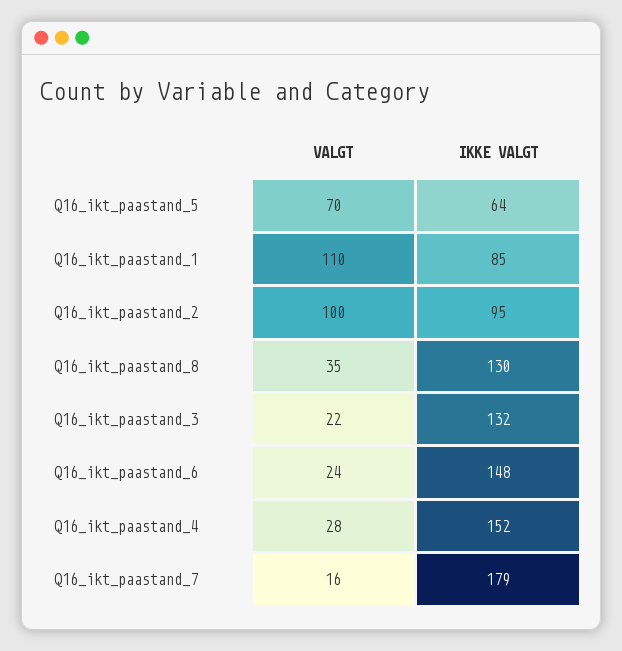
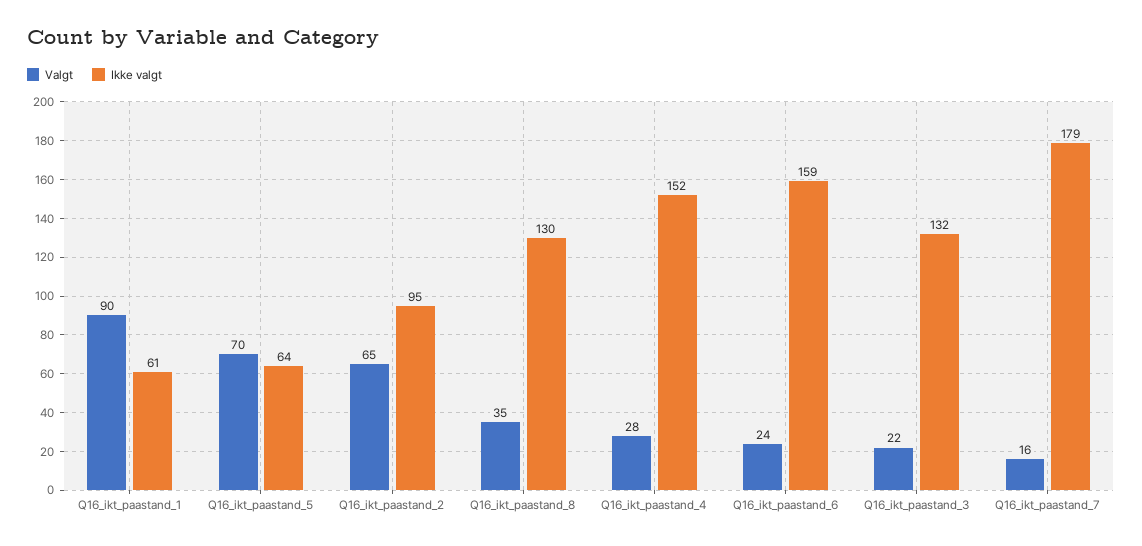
VALGT, Q16_ikt_paastand_1: 110 -> 90
IKKE VALGT, Q16_ikt_paastand_1: 85 -> 61
VALGT, Q16_ikt_paastand_2: 100 -> 65
IKKE VALGT, Q16_ikt_paastand_6: 148 -> 159

